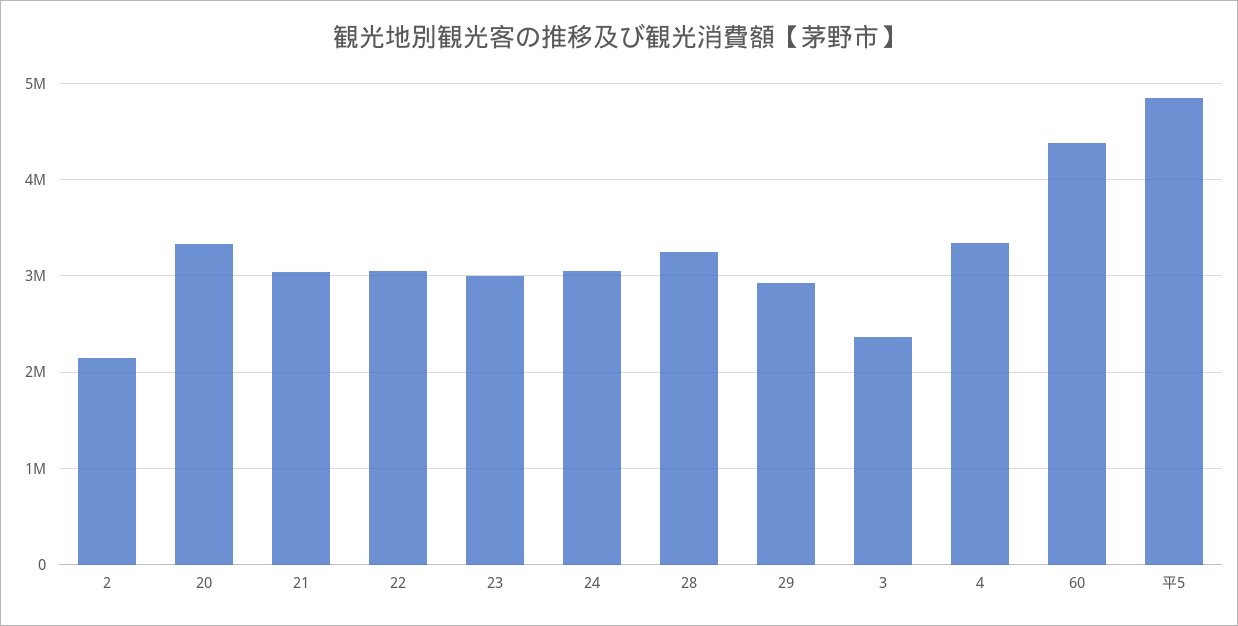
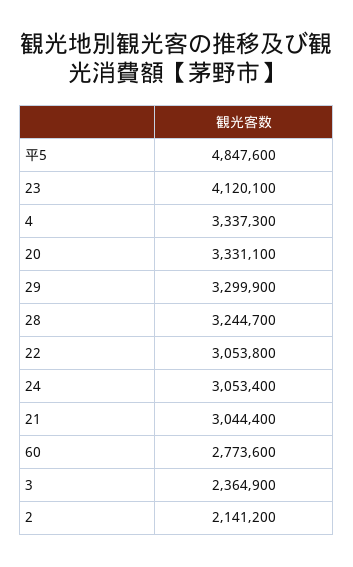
23: 3000000 -> 4120100
29: 2900000 -> 3299900
60: 4400000 -> 2773600

